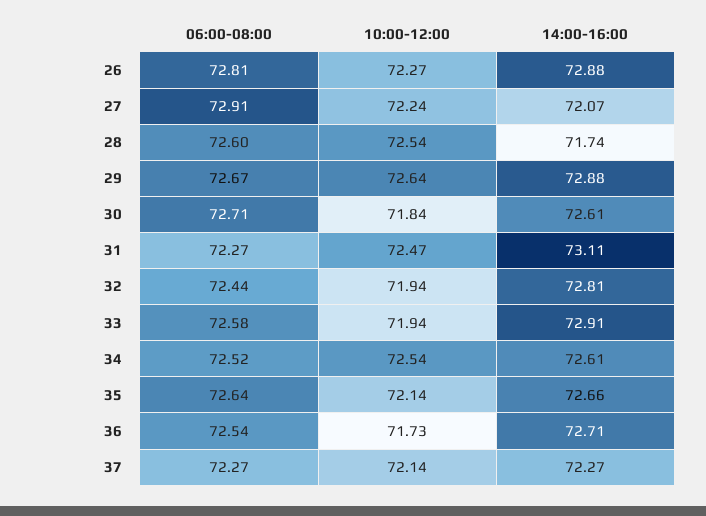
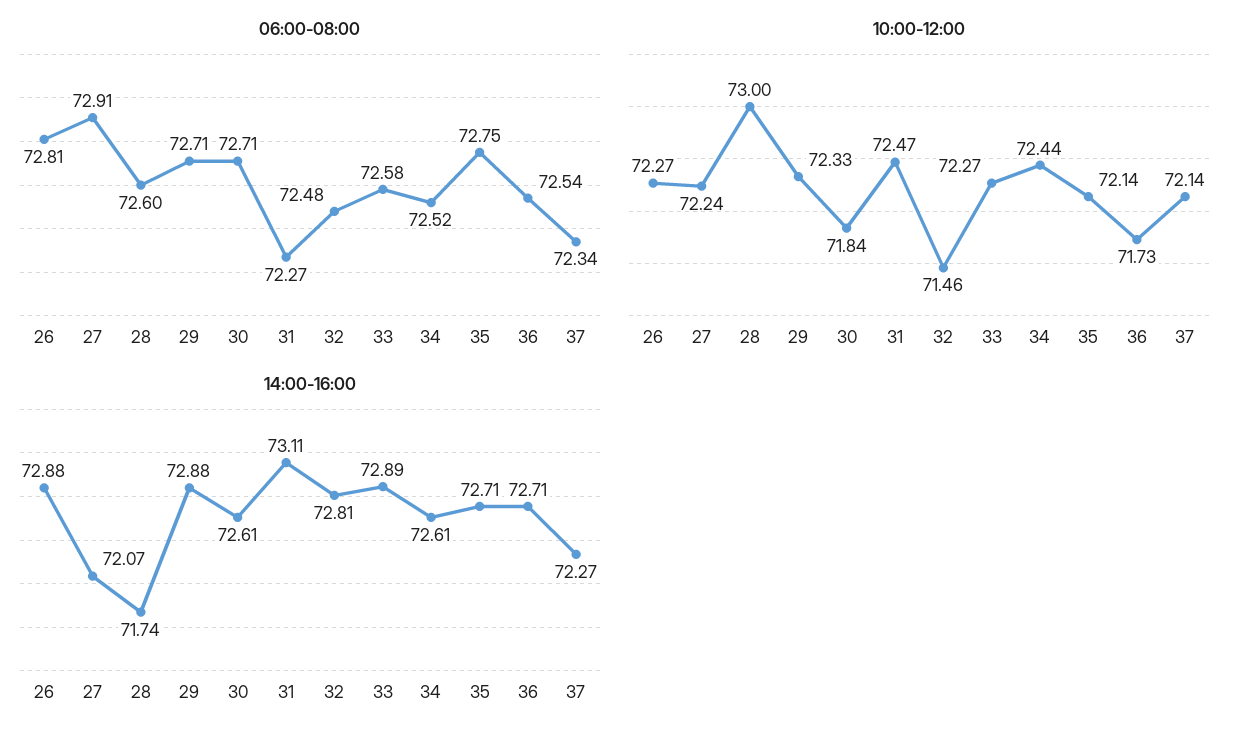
10:00-12:00, 28: 72.54 -> 73
06:00-08:00, 29: 72.67 -> 72.71
10:00-12:00, 29: 72.64 -> 72.33
06:00-08:00, 32: 72.44 -> 72.48
10:00-12:00, 32: 71.94 -> 71.46
10:00-12:00, 33: 71.94 -> 72.27
14:00-16:00, 33: 72.91 -> 72.89
10:00-12:00, 34: 72.54 -> 72.44
06:00-08:00, 35: 72.64 -> 72.75
14:00-16:00, 35: 72.66 -> 72.71
06:00-08:00, 37: 72.27 -> 72.34

